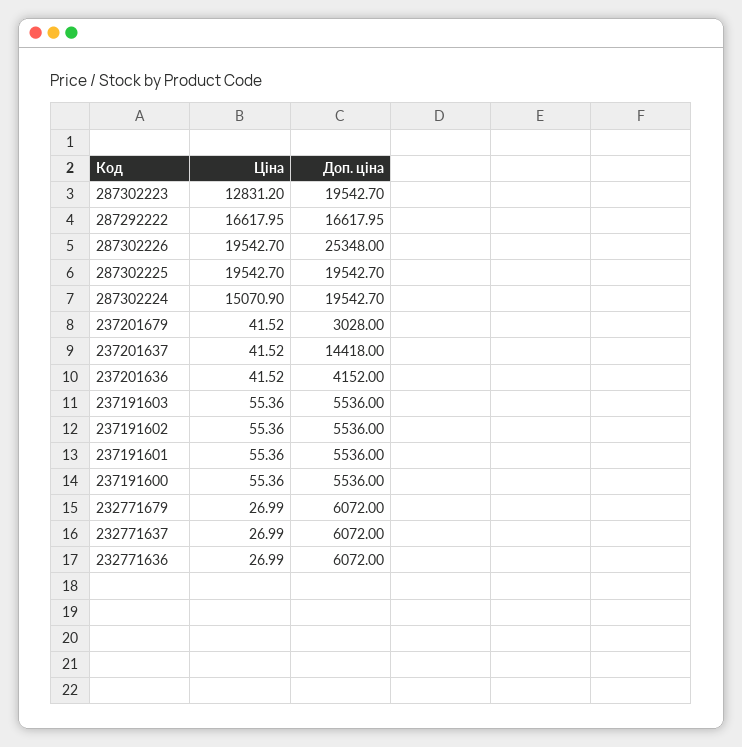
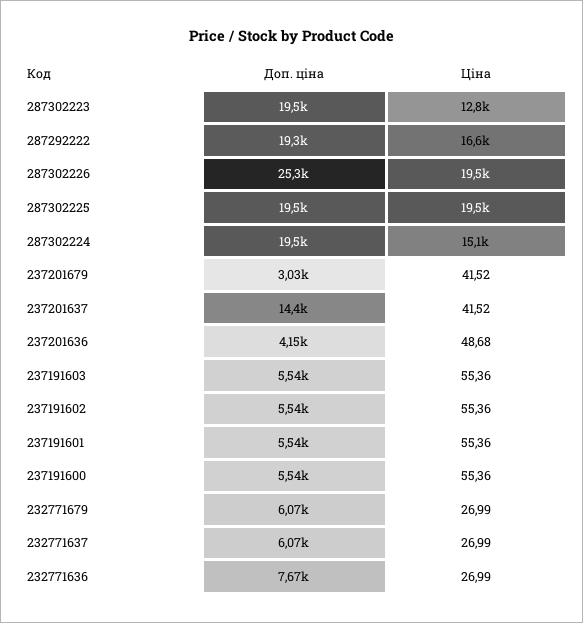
Доп. ціна, 287292222: 16617.95 -> 19300
Ціна, 237201636: 41.52 -> 48.68
Доп. ціна, 232771636: 6072 -> 7670

